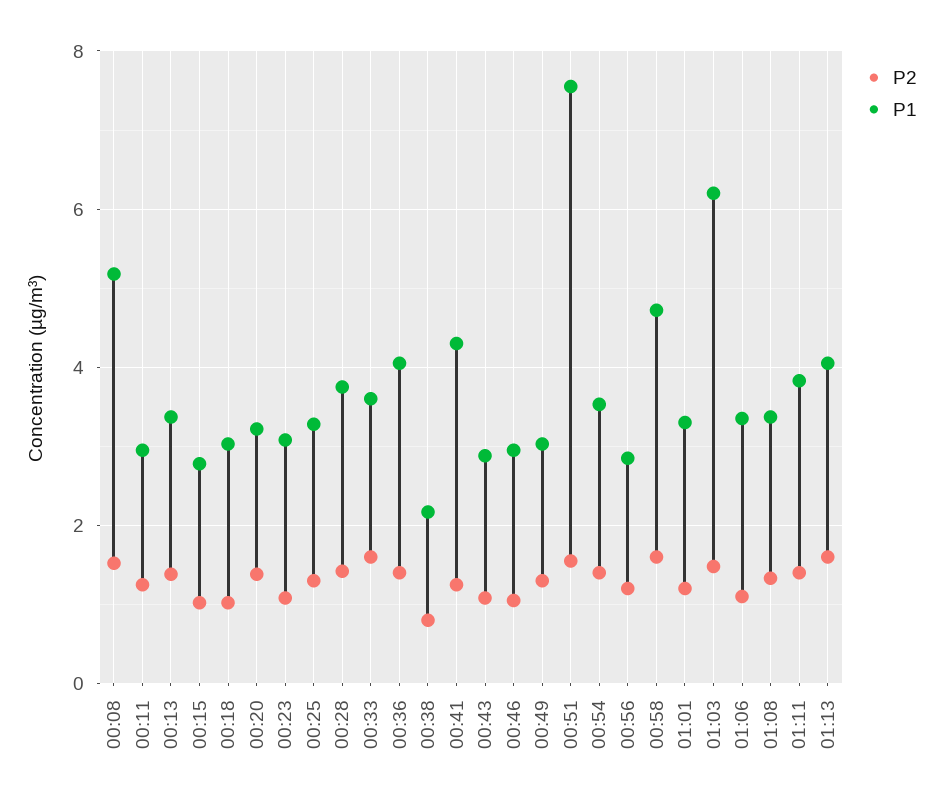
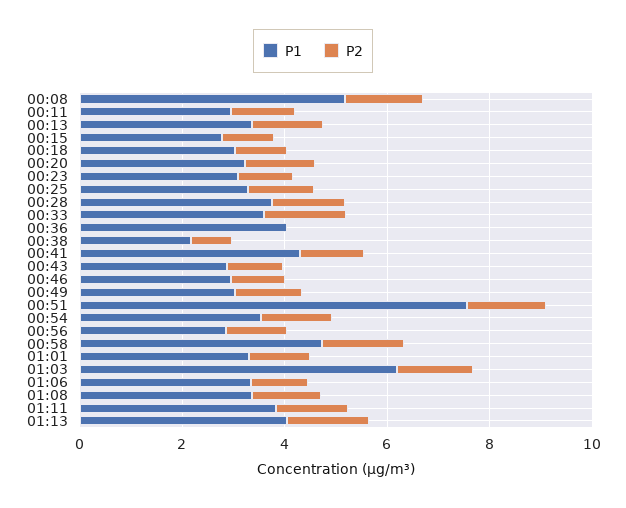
P2, 00:36: 1.4 -> 0

